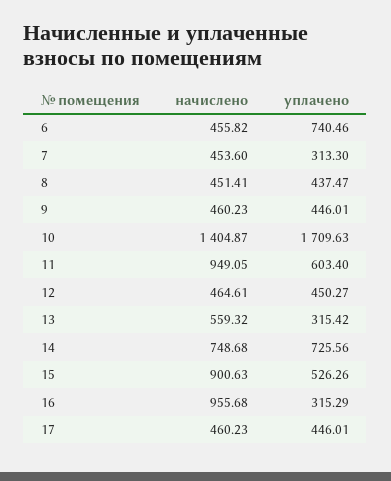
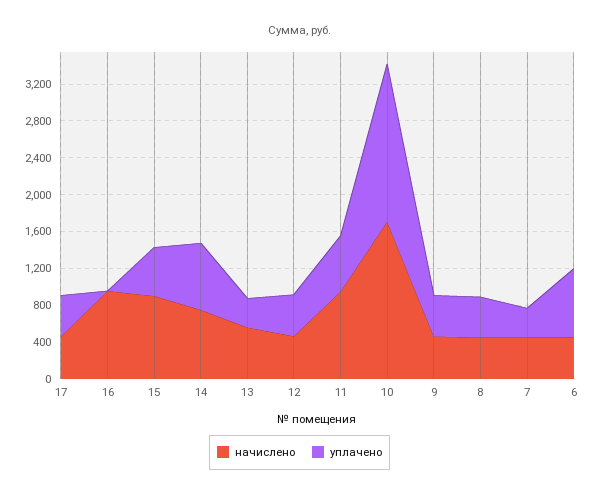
начислено, 10: 1404.87 -> 1700
уплачено, 16: 315.29 -> 0

